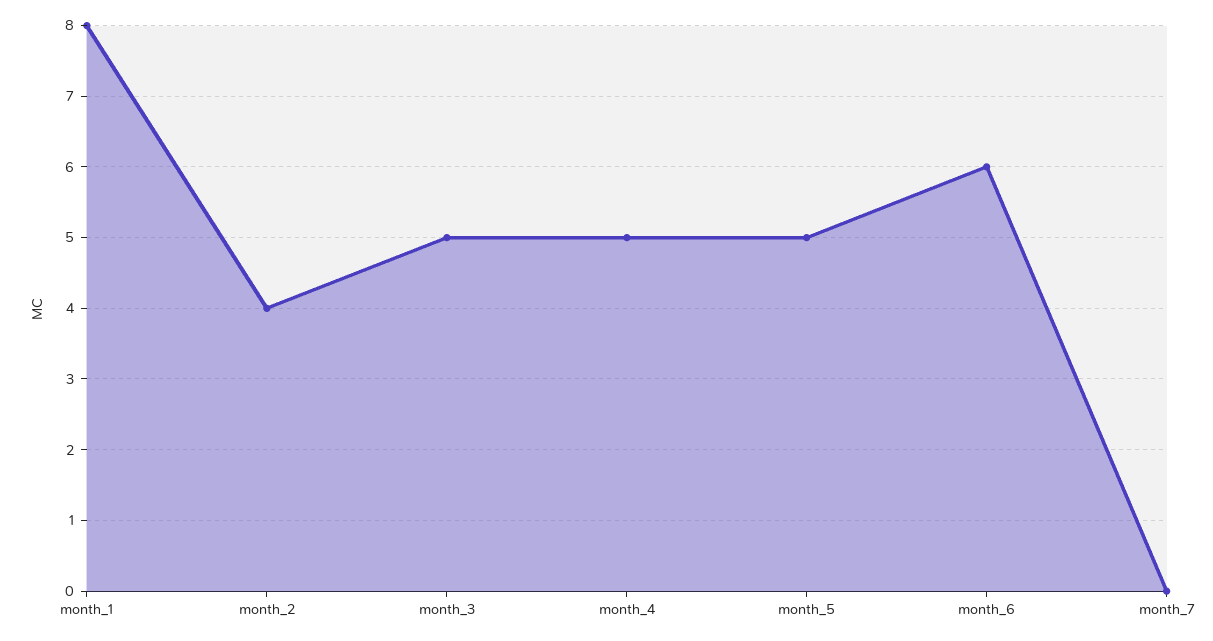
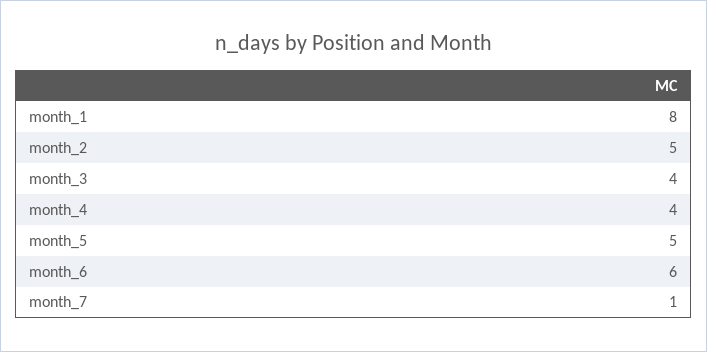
month_2: 4 -> 5
month_3: 5 -> 4
month_4: 5 -> 4
month_7: 0 -> 1

